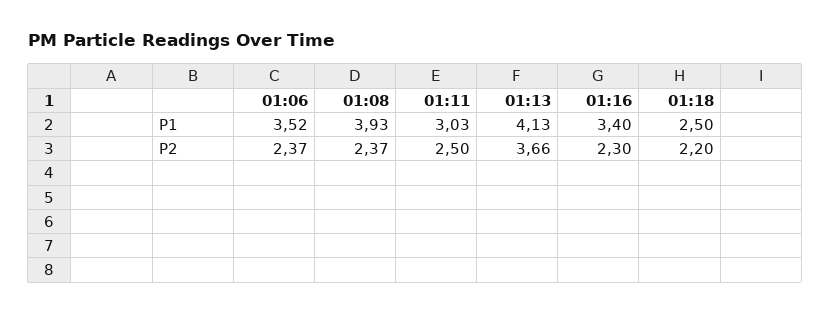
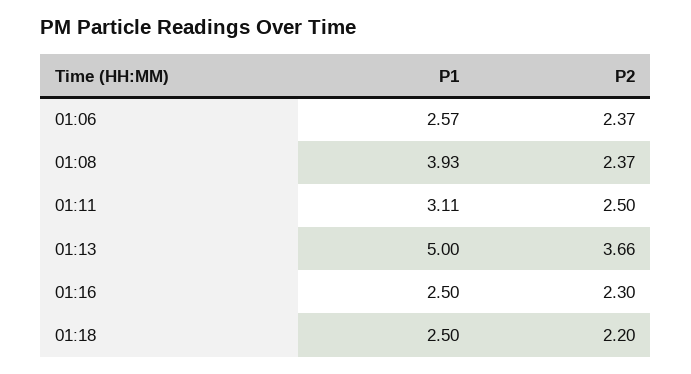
01:06, P1: 3.52 -> 2.57
01:11, P1: 3.03 -> 3.11
01:13, P1: 4.13 -> 5
01:16, P1: 3.4 -> 2.5

